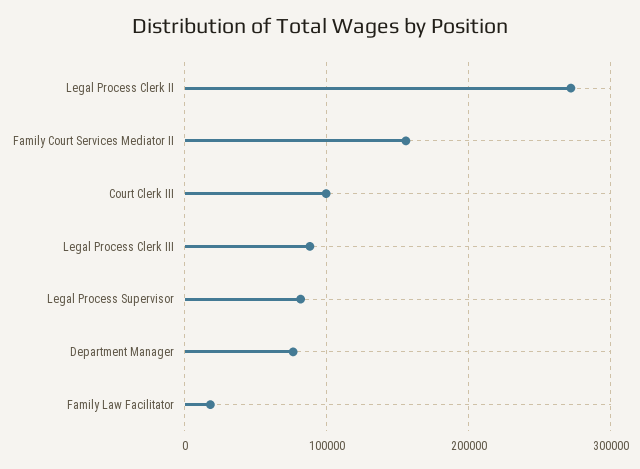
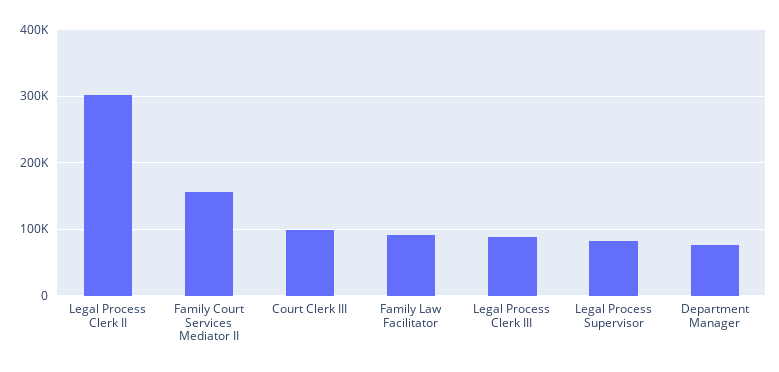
Legal Process Clerk II: 270000 -> 300000
Family Law Facilitator: 20000 -> 90000

